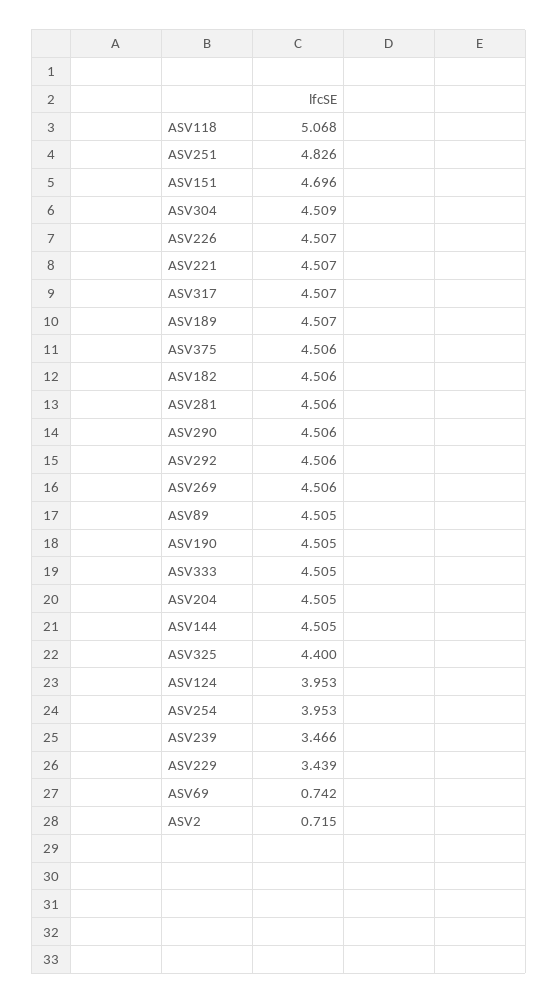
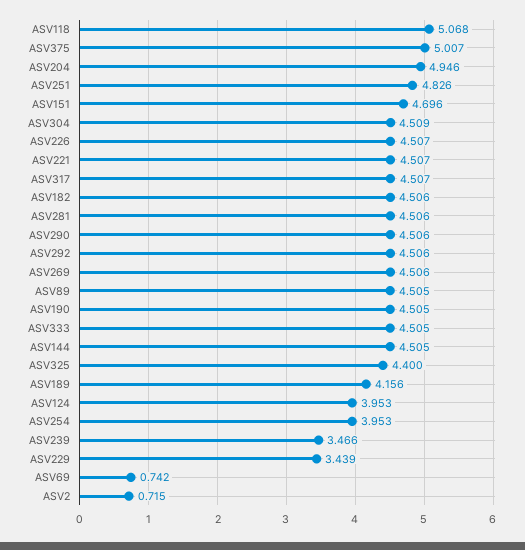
ASV189: 4.507 -> 4.156
ASV375: 4.506 -> 5.007
ASV204: 4.505 -> 4.946

